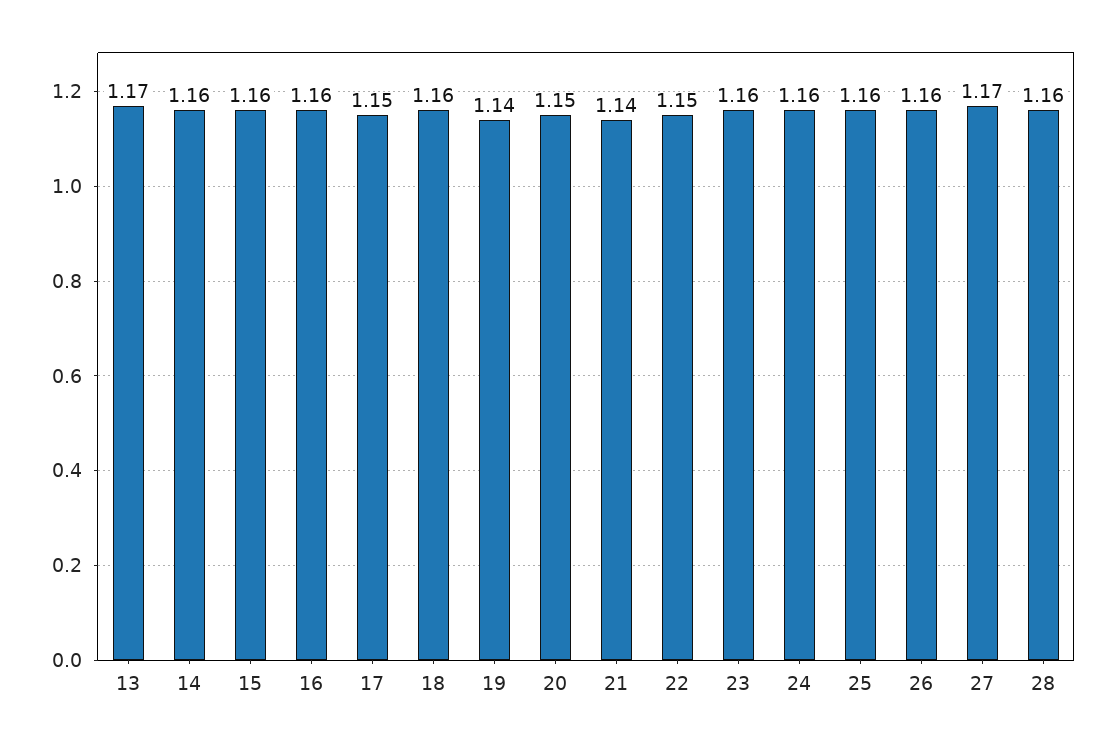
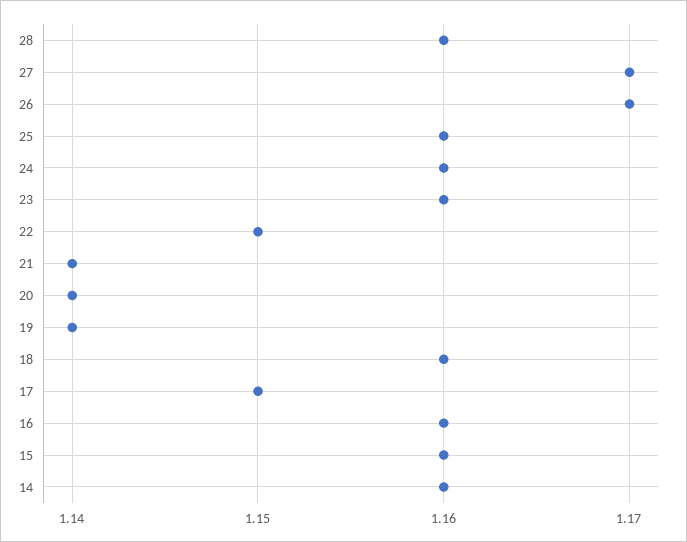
13: 1.17 -> none
20: 1.15 -> 1.14
26: 1.16 -> 1.17

